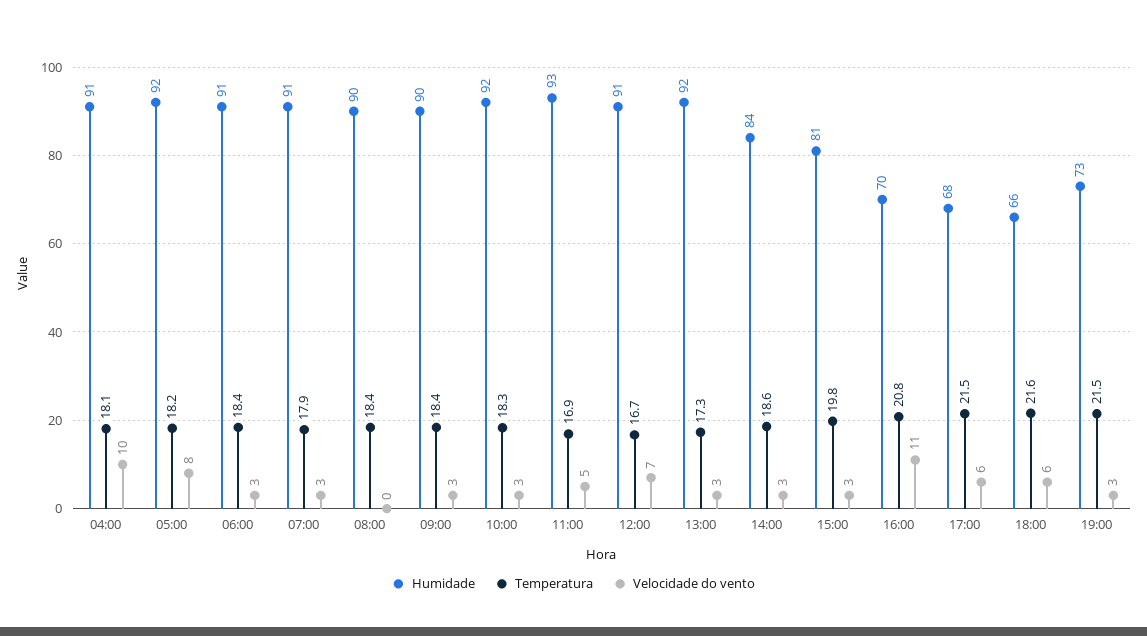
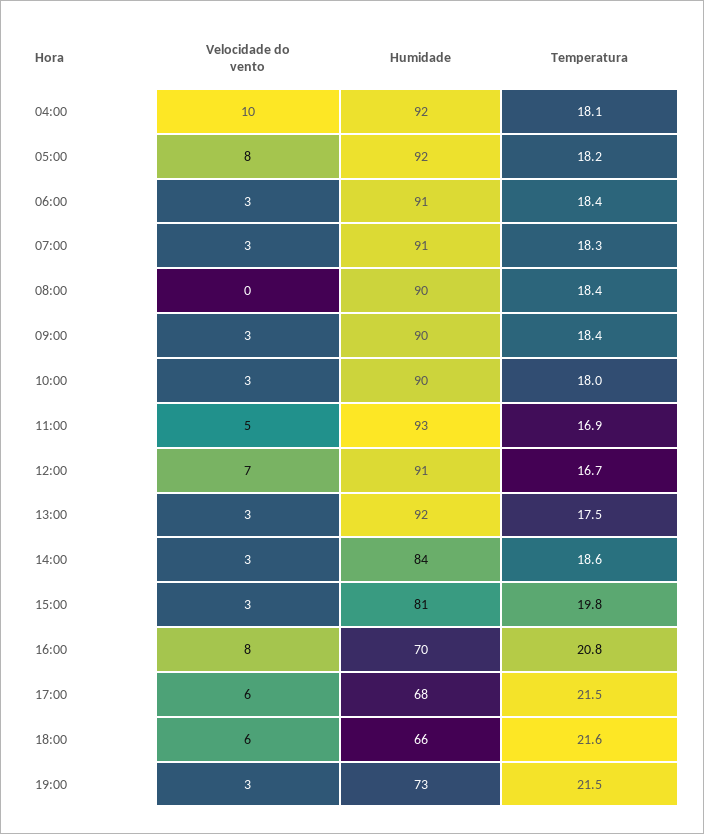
Humidade, 04:00: 91 -> 92
Temperatura, 07:00: 17.9 -> 18.3
Humidade, 10:00: 92 -> 90
Temperatura, 10:00: 18.3 -> 18
Temperatura, 13:00: 17.3 -> 17.5
Velocidade do vento, 16:00: 11 -> 8

